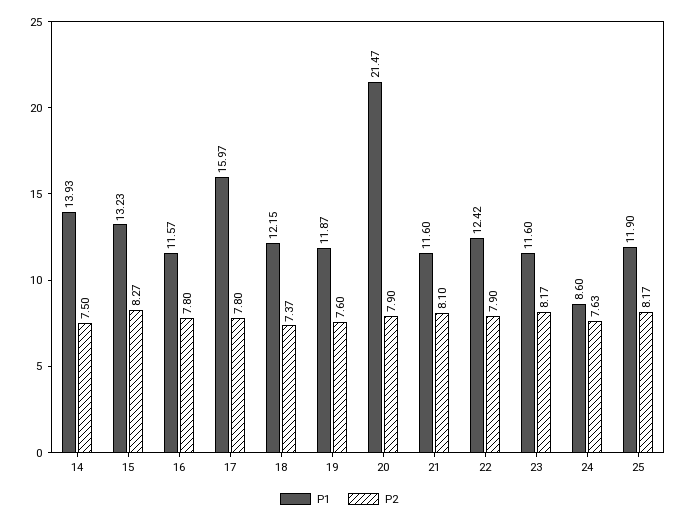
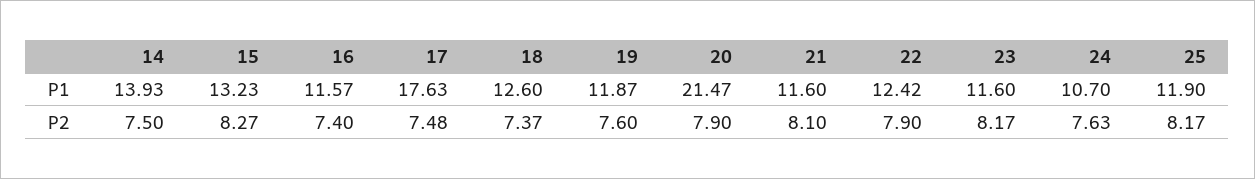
P2, 16: 7.8 -> 7.4
P1, 17: 15.97 -> 17.63
P2, 17: 7.8 -> 7.48
P1, 18: 12.15 -> 12.6
P1, 24: 8.6 -> 10.7

